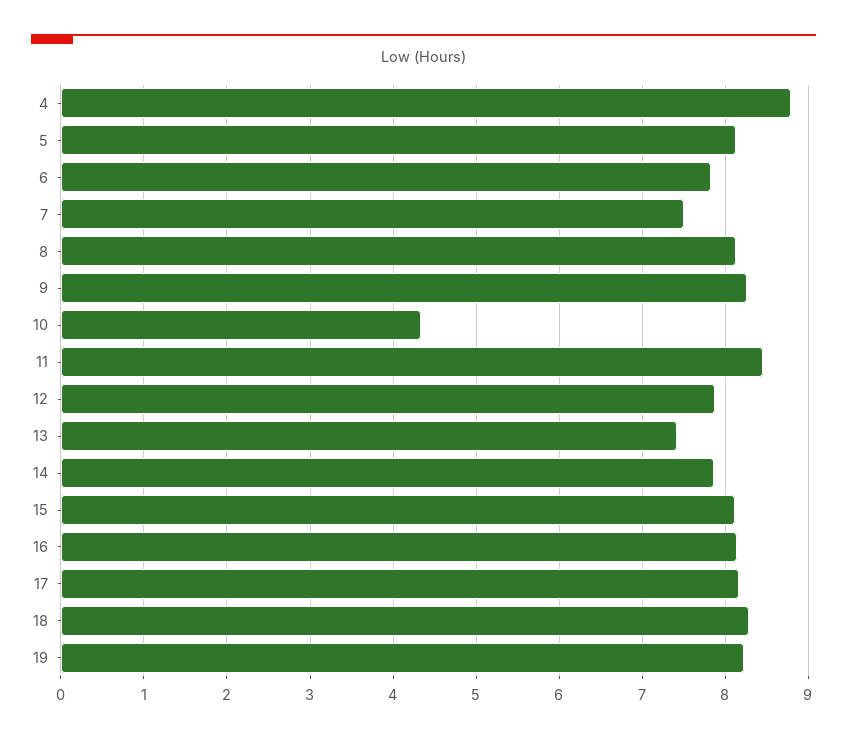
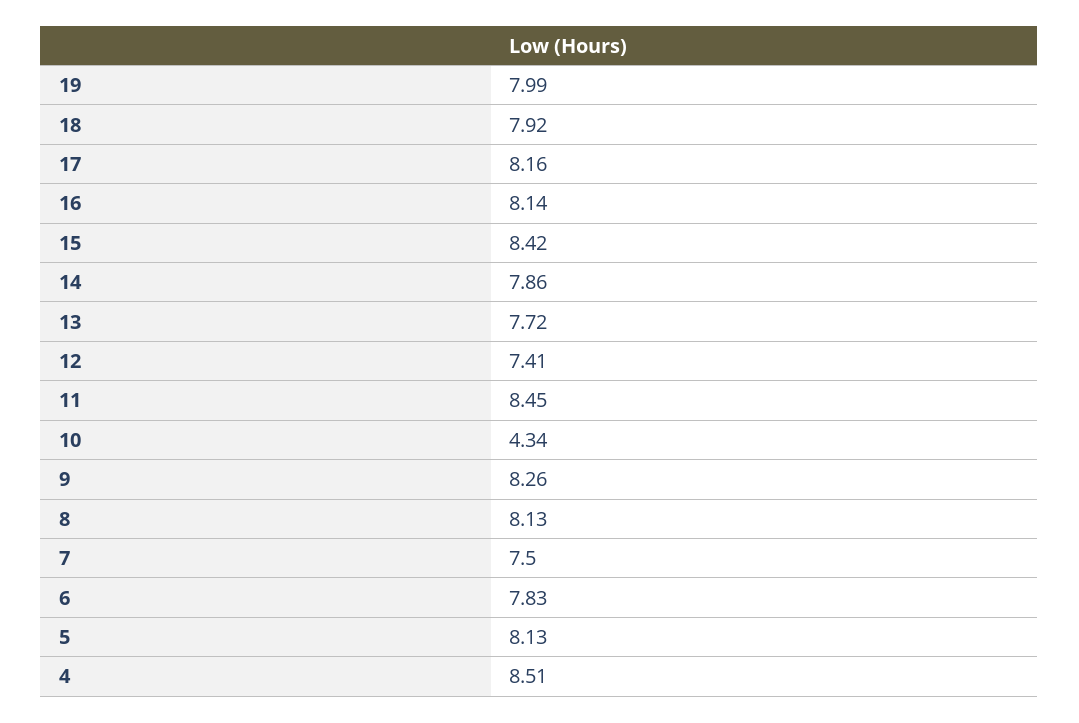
4: 8.8 -> 8.51
12: 7.9 -> 7.41
13: 7.4 -> 7.72
15: 8.1 -> 8.42
18: 8.3 -> 7.92
19: 8.2 -> 7.99

